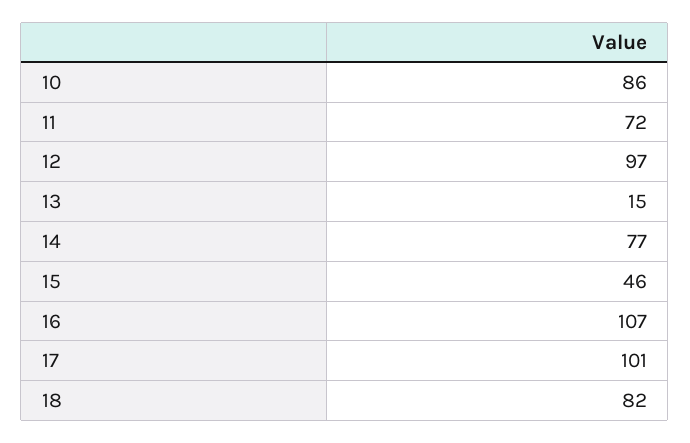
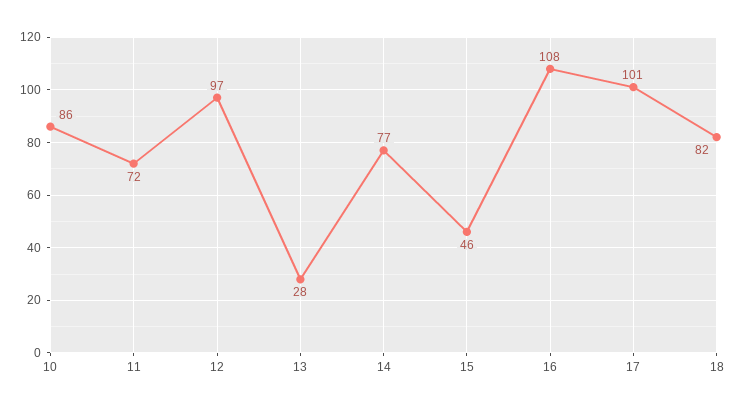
13: 15 -> 28
16: 107 -> 108

